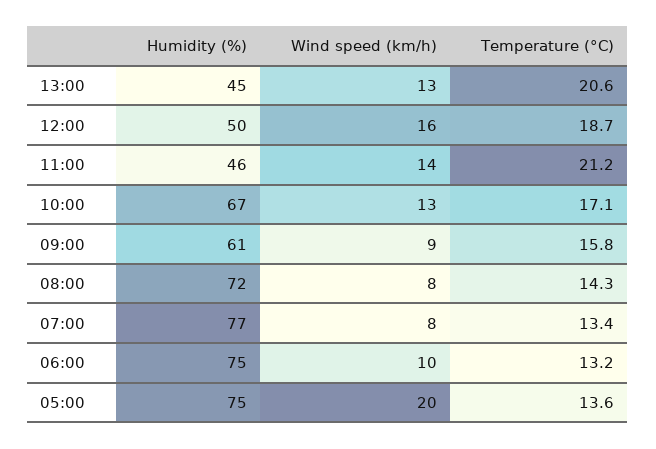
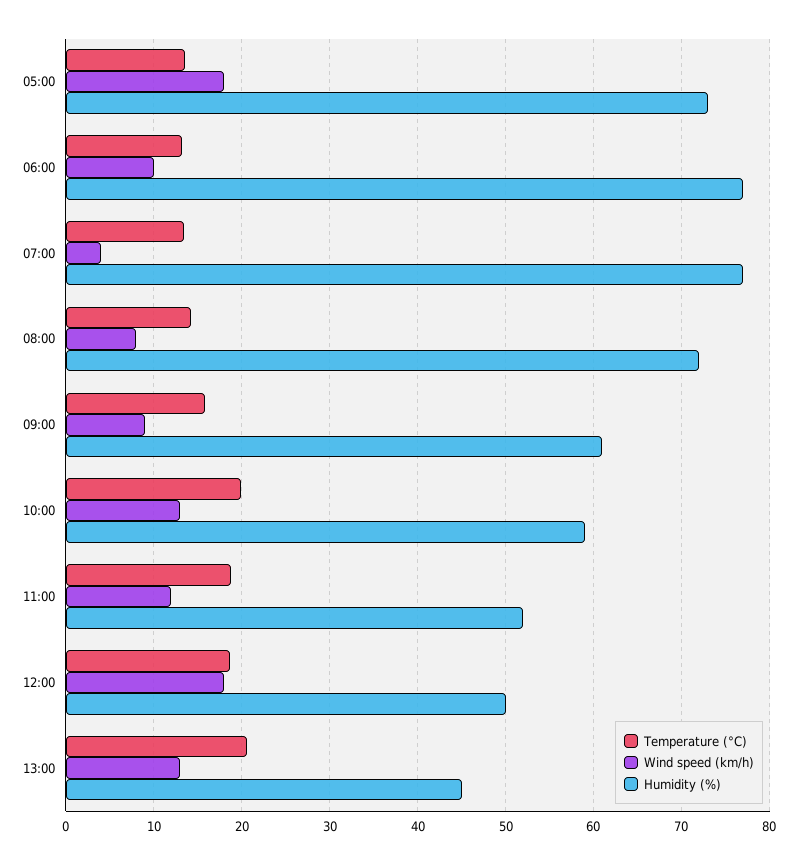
Wind speed (km/h), 12:00: 16 -> 18
Humidity (%), 11:00: 46 -> 52
Wind speed (km/h), 11:00: 14 -> 12
Temperature (°C), 11:00: 21.2 -> 19
Humidity (%), 10:00: 67 -> 59
Temperature (°C), 10:00: 17.1 -> 20
Wind speed (km/h), 07:00: 8 -> 4
Humidity (%), 06:00: 75 -> 77
Humidity (%), 05:00: 75 -> 73
Wind speed (km/h), 05:00: 20 -> 18

